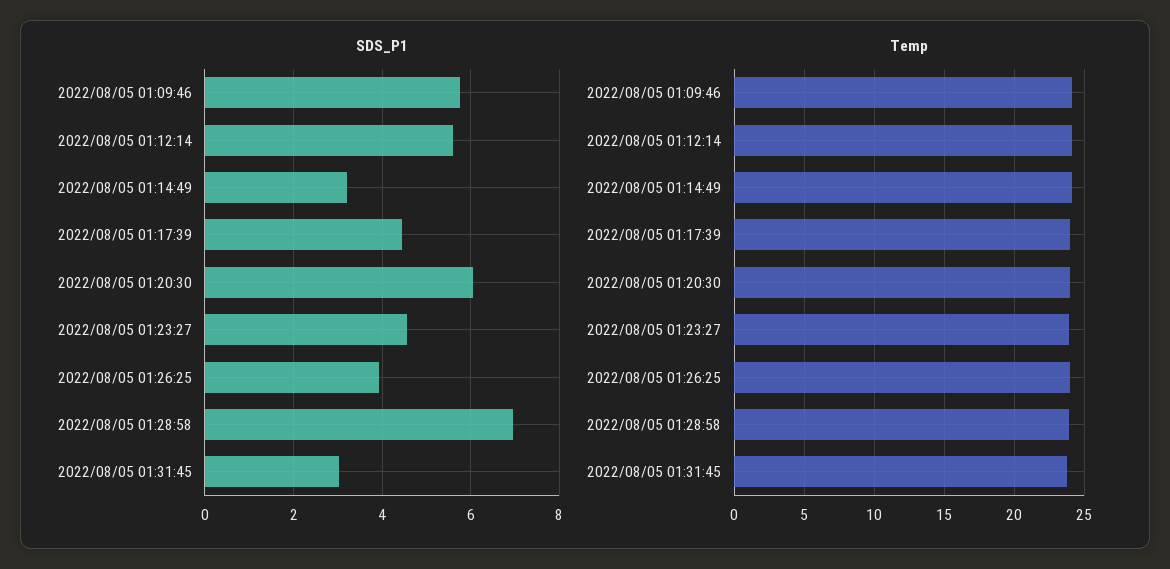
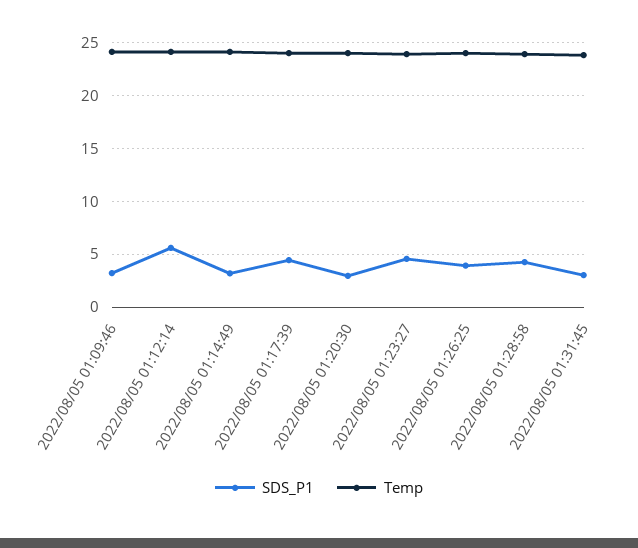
SDS_P1, 2022/08/05 01:09:46: 5.8 -> 3
SDS_P1, 2022/08/05 01:20:30: 6 -> 3
SDS_P1, 2022/08/05 01:28:58: 7 -> 4

